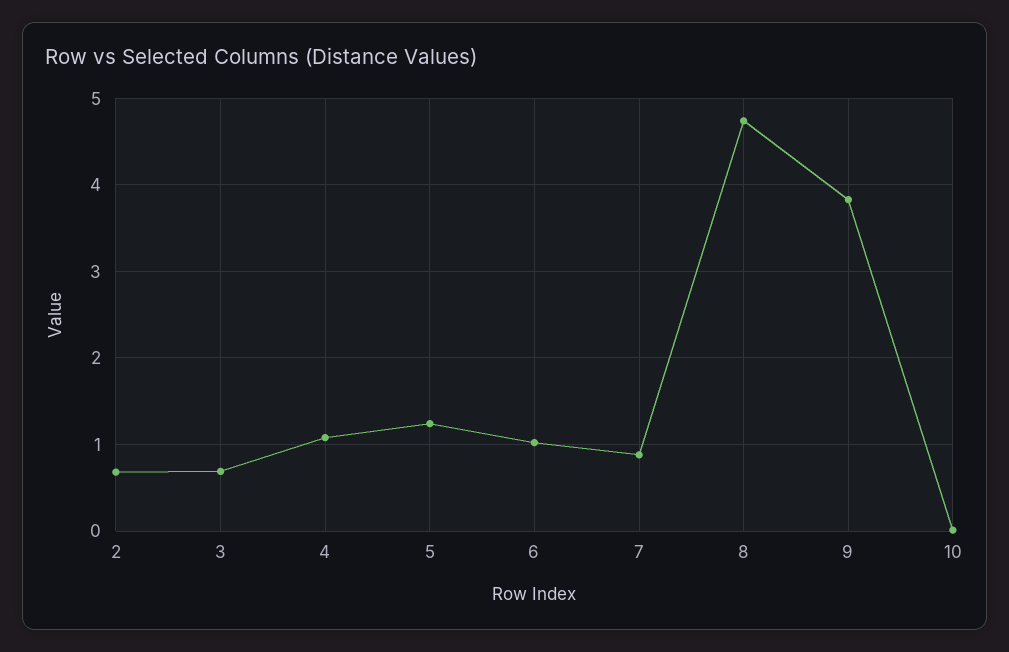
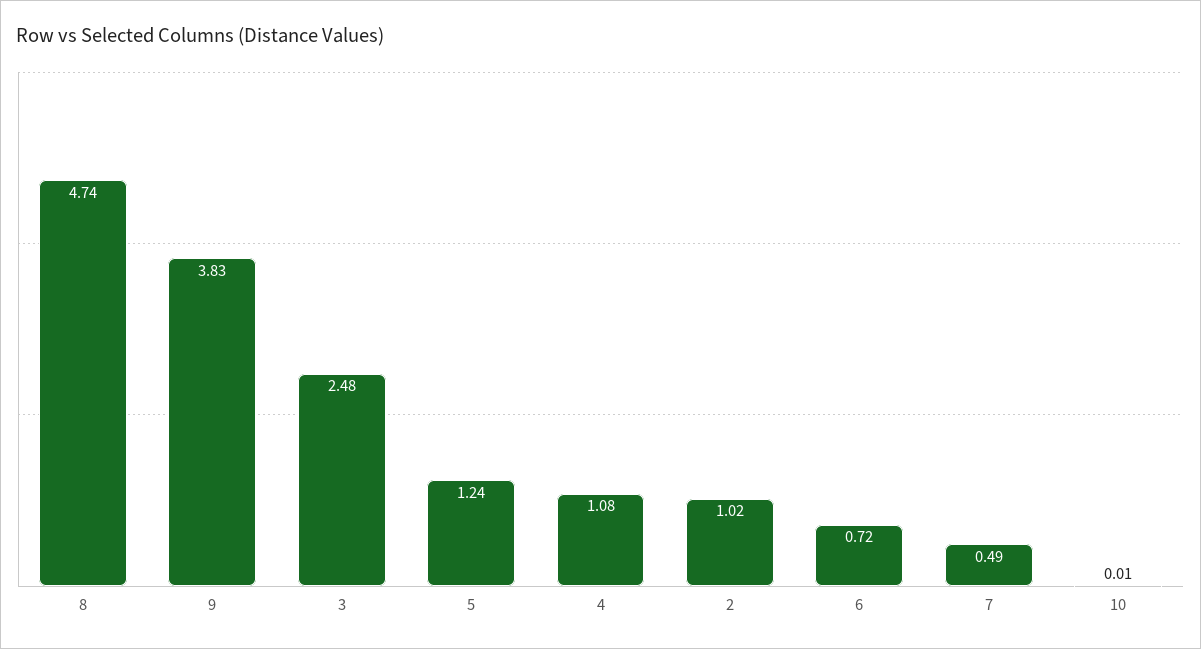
2: 0.7 -> 1.02
3: 0.7 -> 2.48
6: 1 -> 0.72
7: 0.9 -> 0.49

